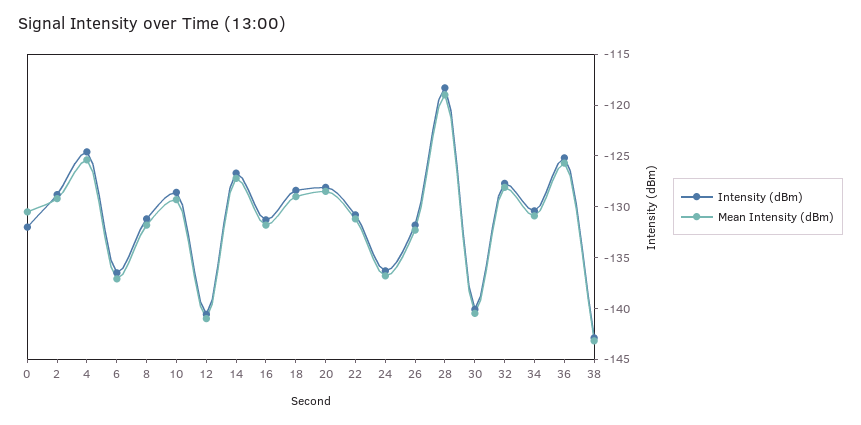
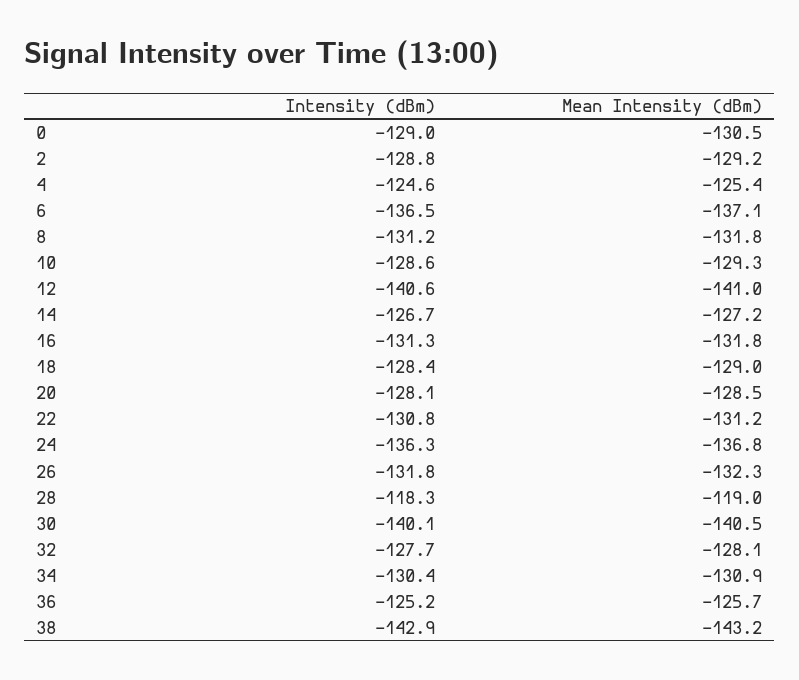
Intensity (dBm), 0: -132 -> -129

